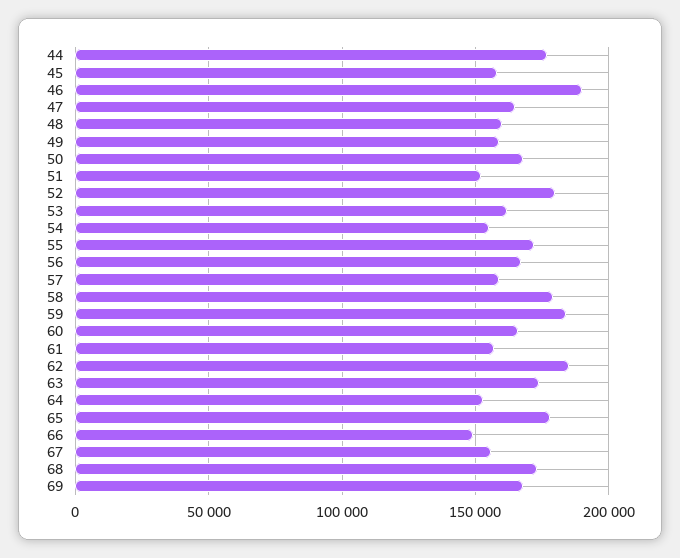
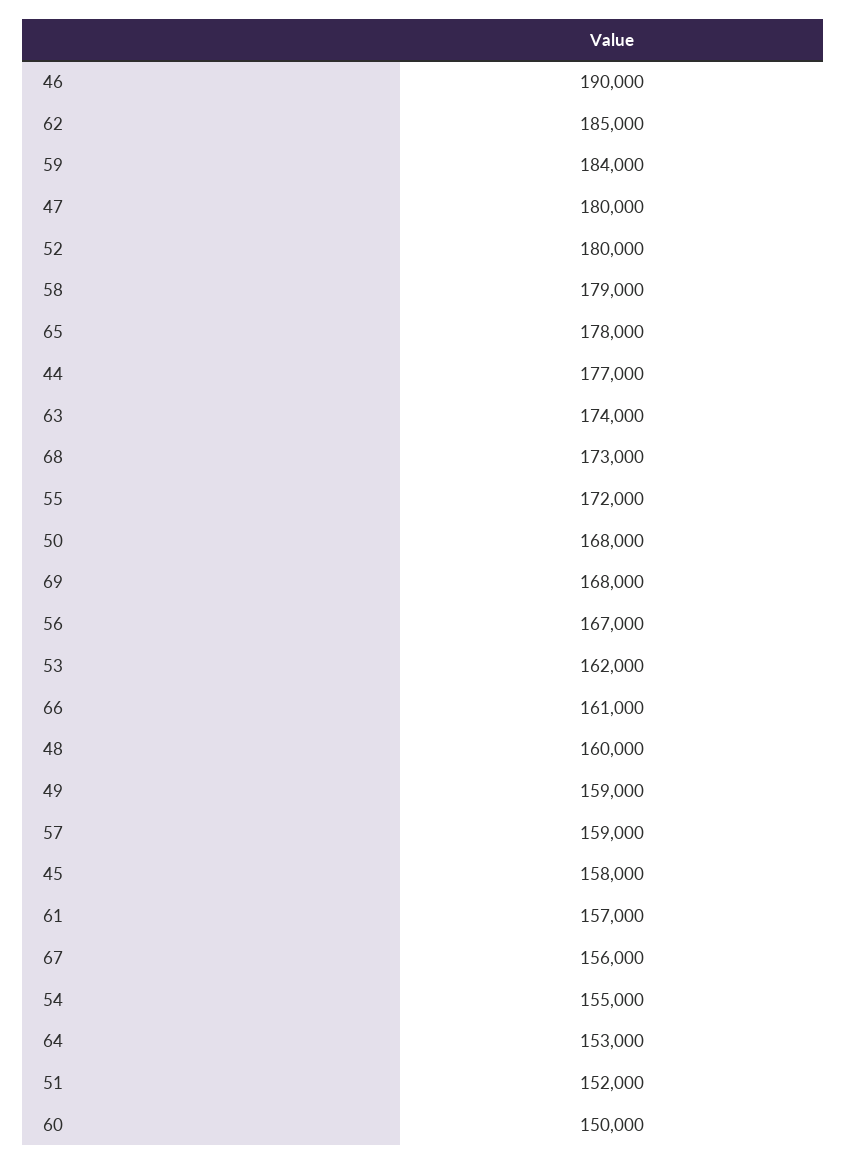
47: 165000 -> 180000
60: 165000 -> 150000
66: 150000 -> 161000

